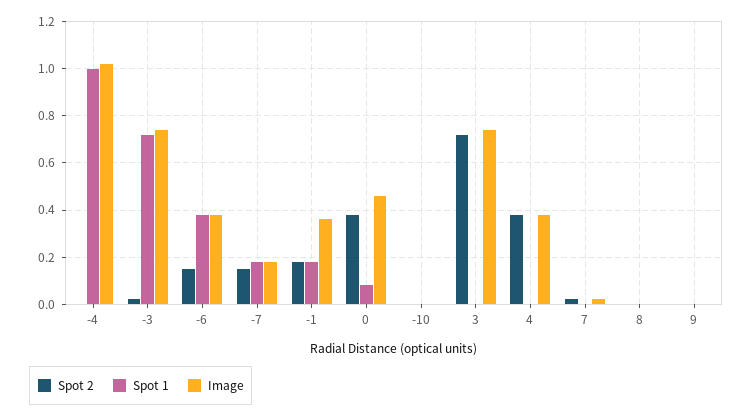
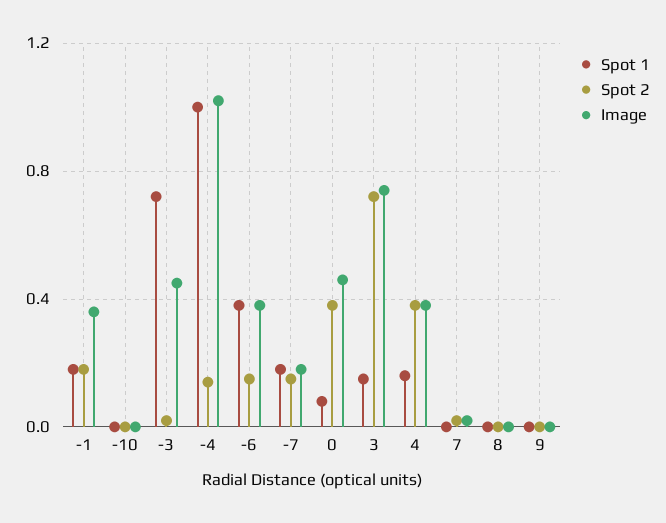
Spot 2, -4: 0 -> 0.15
Image, -3: 0.75 -> 0.45
Spot 1, 3: 0 -> 0.15
Spot 1, 4: 0 -> 0.15

